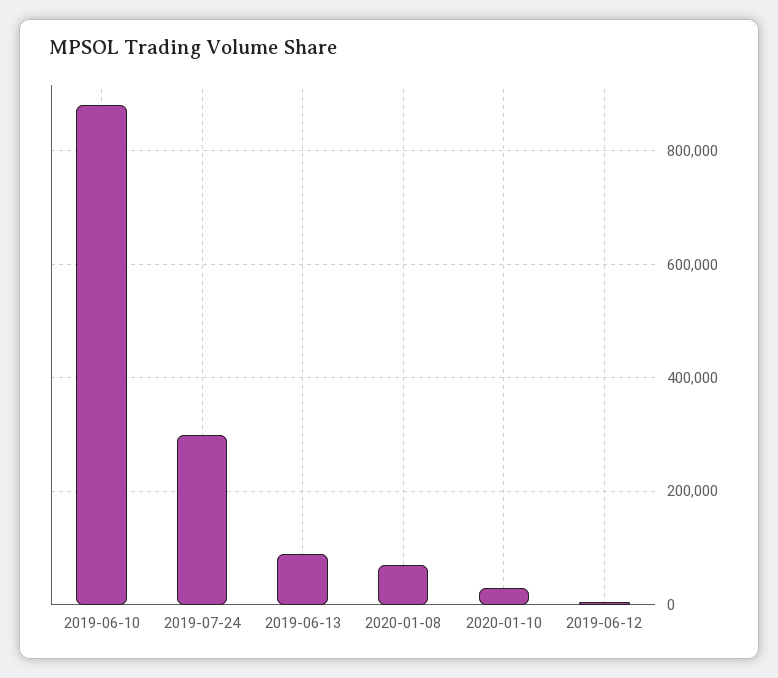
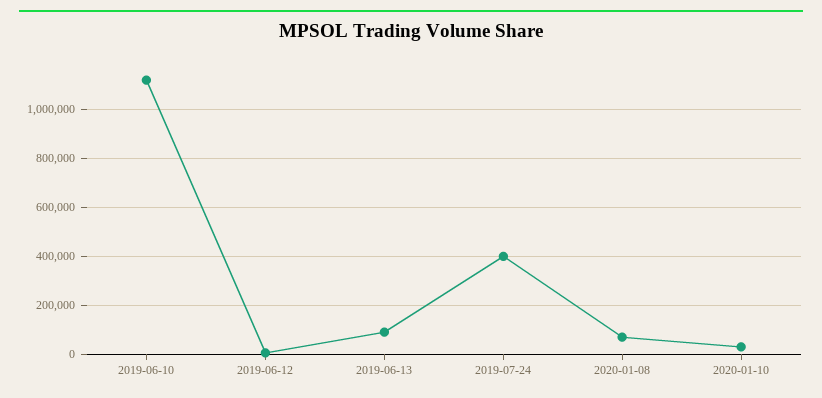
2019-06-10: 880000 -> 1125000
2019-07-24: 300000 -> 400000

